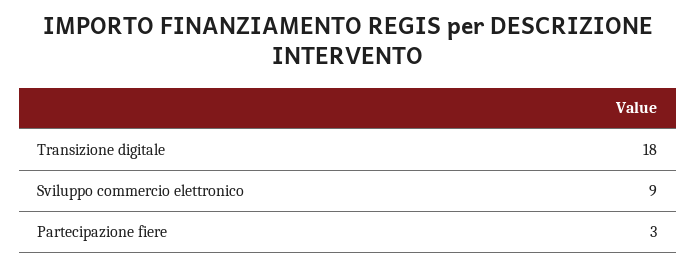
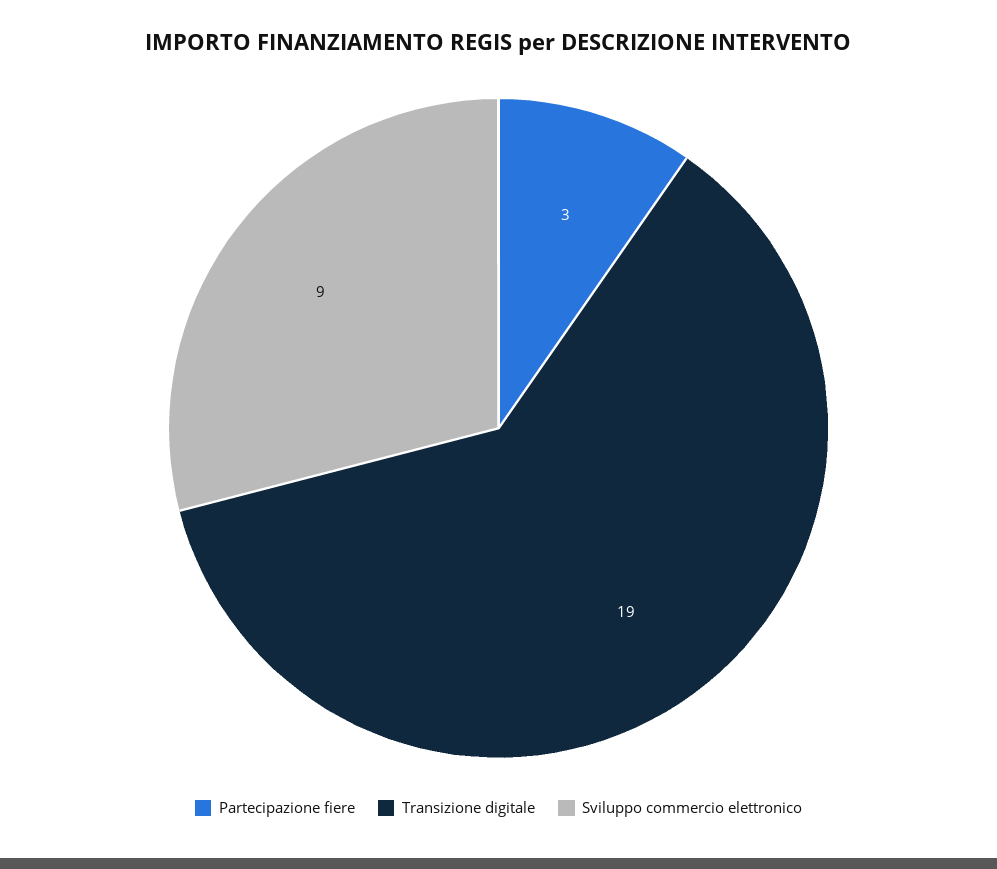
Transizione digitale: 18 -> 19

